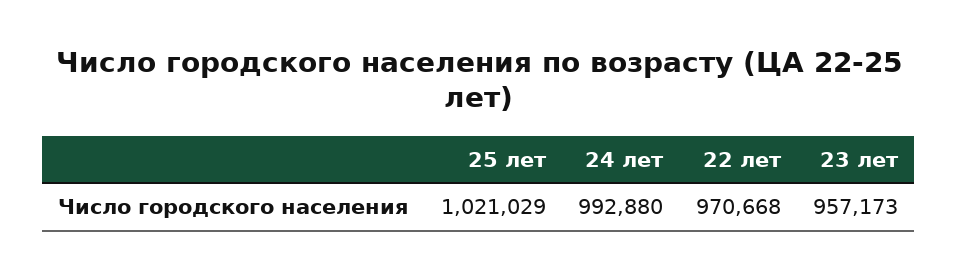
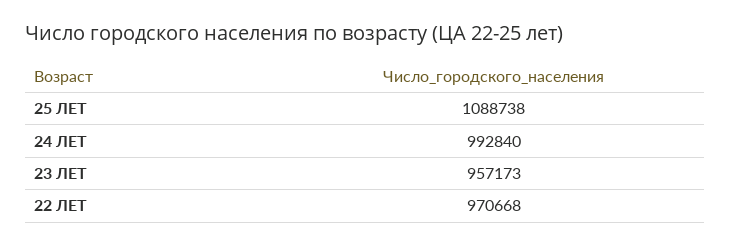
25 лет: 1021029 -> 1088738
24 лет: 992880 -> 992840

